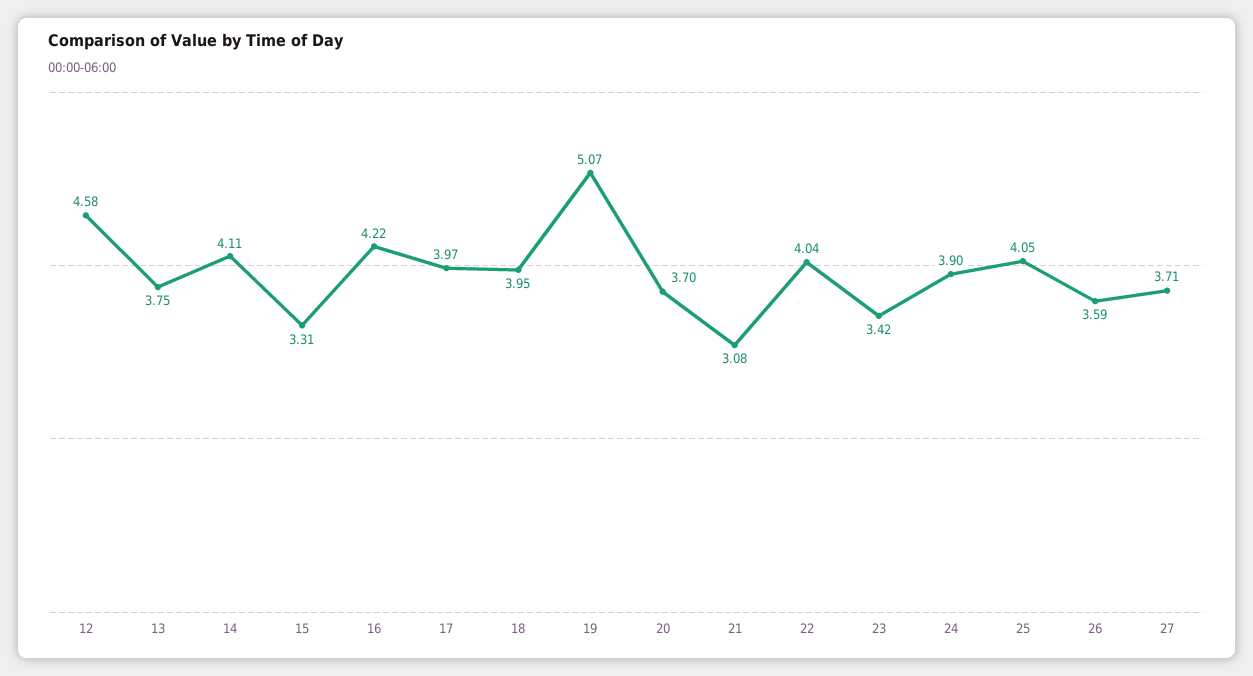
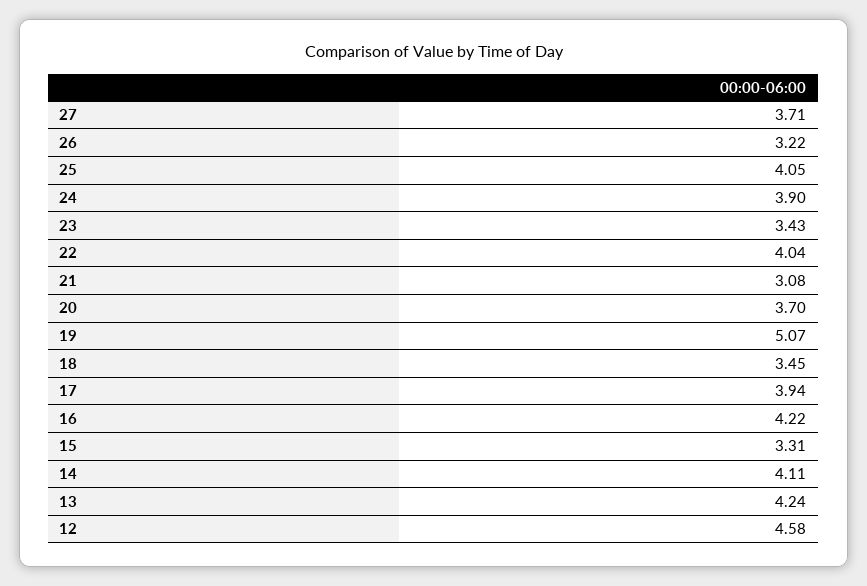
13: 3.75 -> 4.24
17: 3.97 -> 3.94
18: 3.95 -> 3.45
23: 3.42 -> 3.43
26: 3.59 -> 3.22

